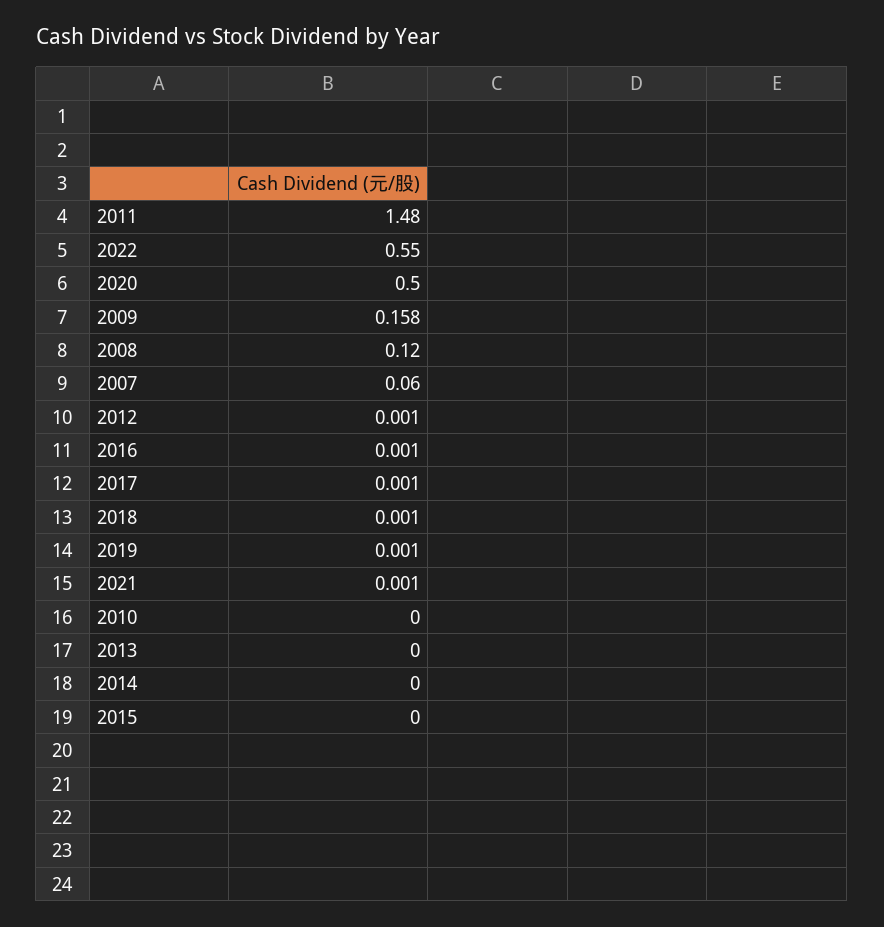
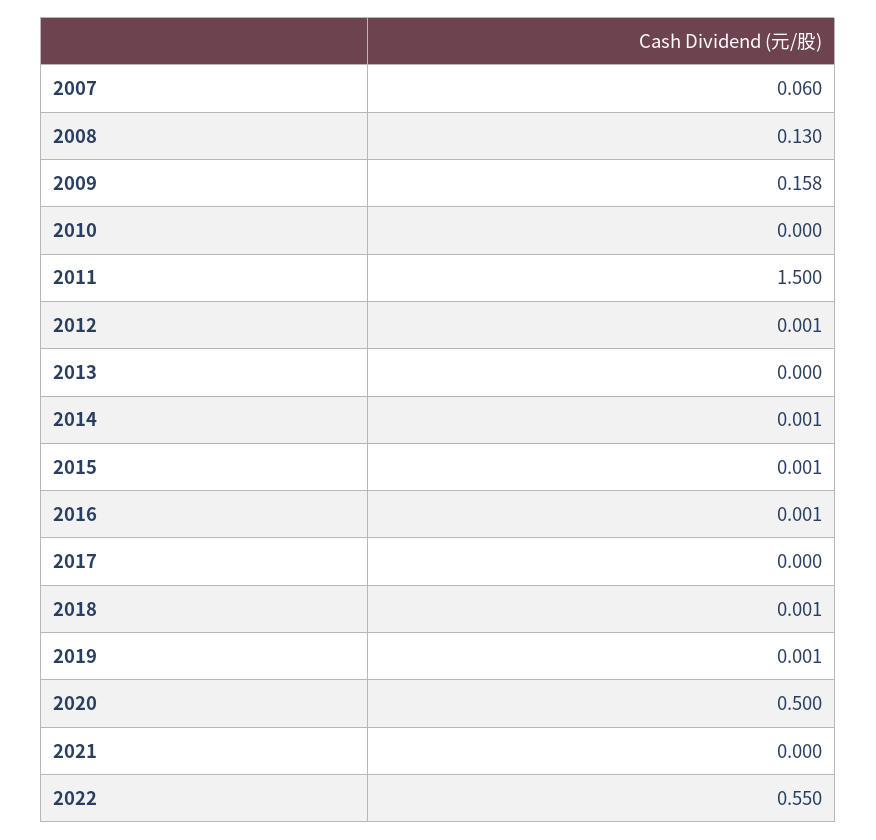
2011: 1.48 -> 1.5
2008: 0.12 -> 0.13
2017: 0.001 -> 0
2021: 0.001 -> 0
2014: 0 -> 0.001
2015: 0 -> 0.001

